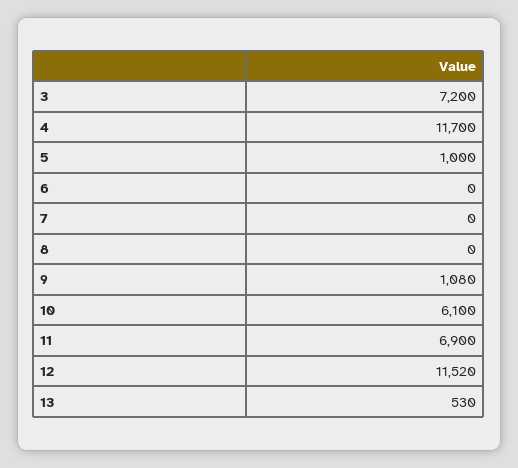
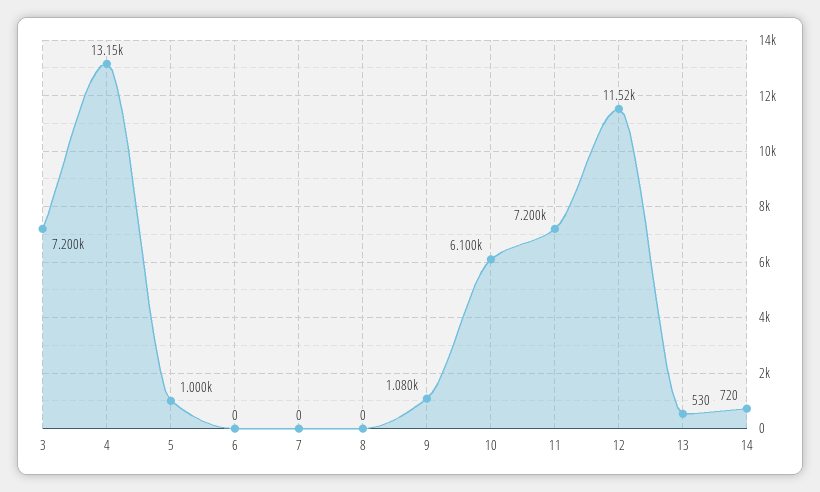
4: 11700 -> 13150
11: 6900 -> 7200
14: none -> 720

